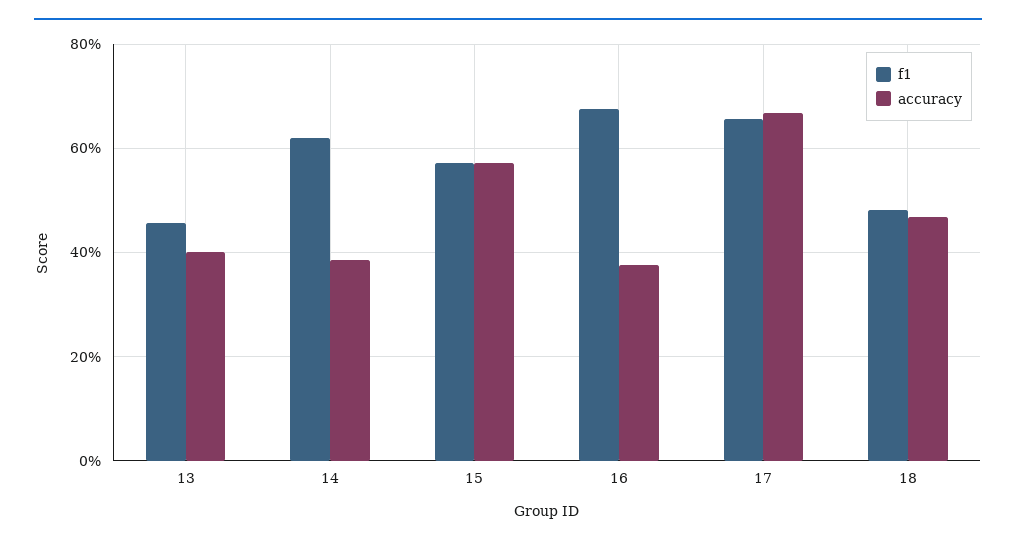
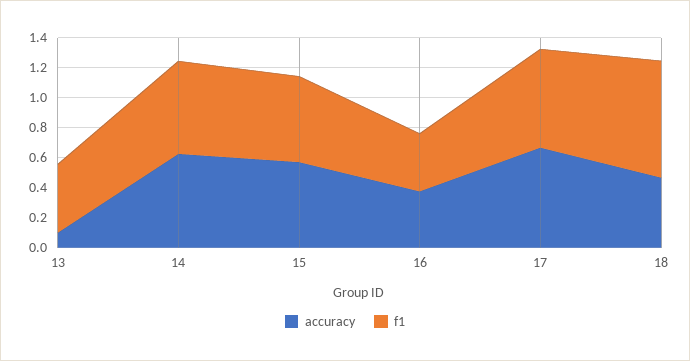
accuracy, 13: 0.4 -> 0.1
accuracy, 14: 0.38 -> 0.6
f1, 16: 0.68 -> 0.4
f1, 18: 0.48 -> 0.8

